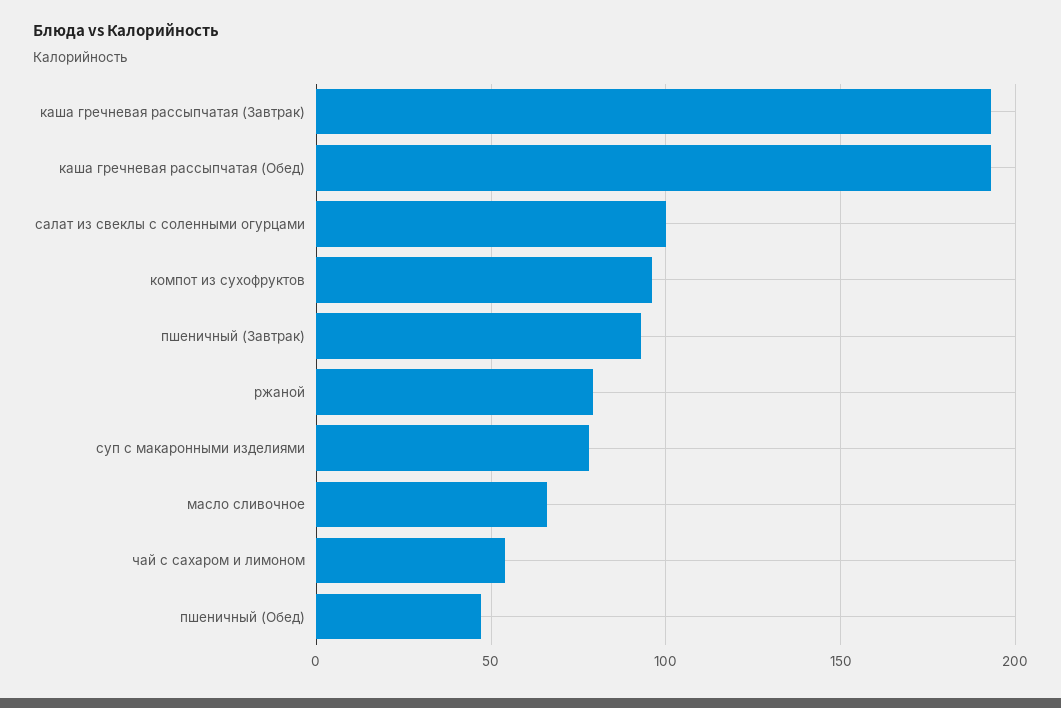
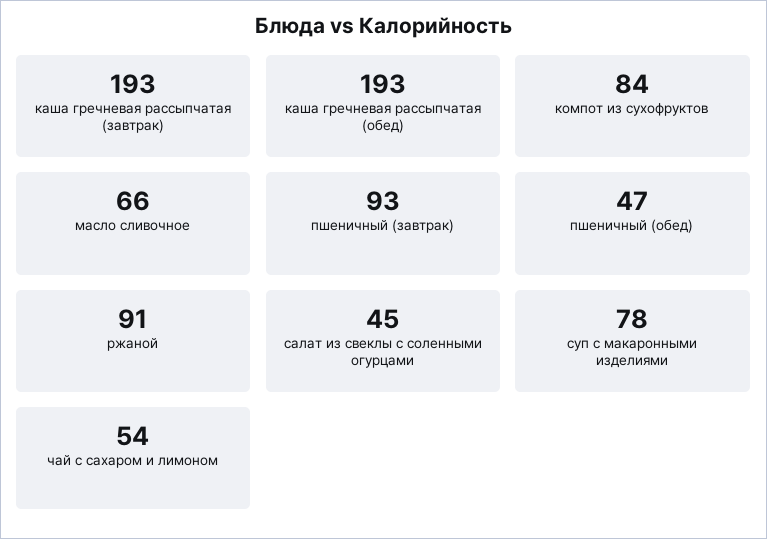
салат из свеклы с соленными огурцами: 100 -> 45
компот из сухофруктов: 95 -> 84
ржаной: 80 -> 91

